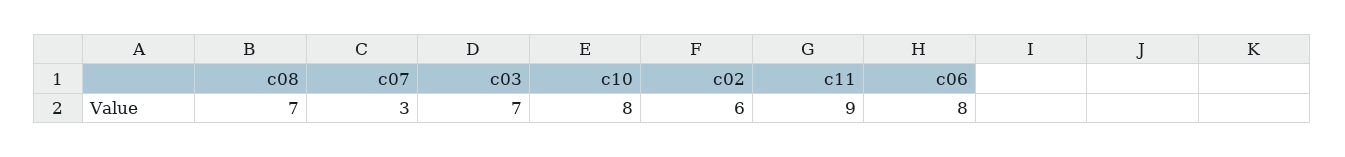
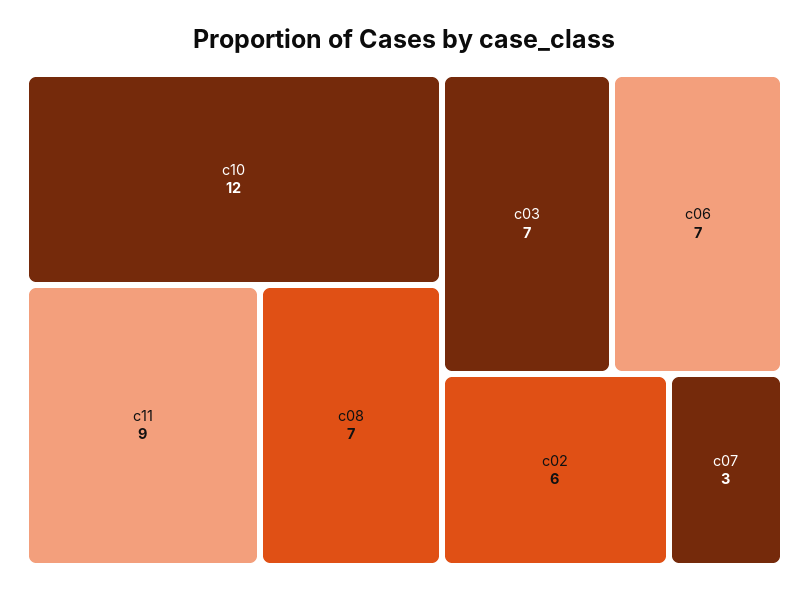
c10: 8 -> 12
c06: 8 -> 7

